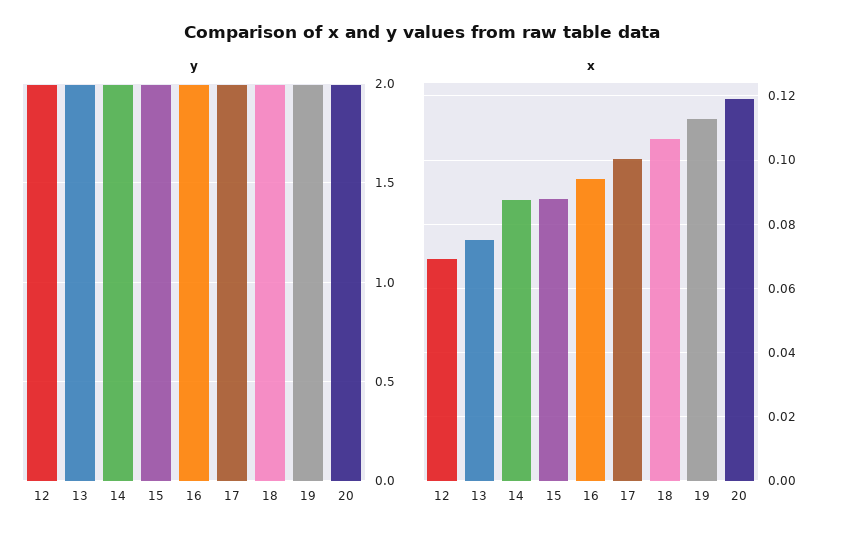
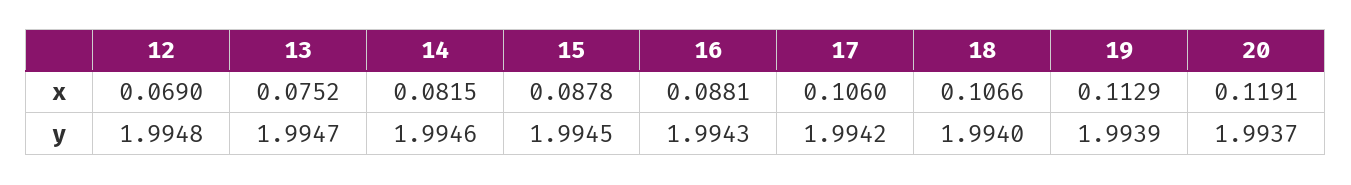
x, 14: 0.088 -> 0.0815
x, 16: 0.094 -> 0.0881
x, 17: 0.1 -> 0.106

